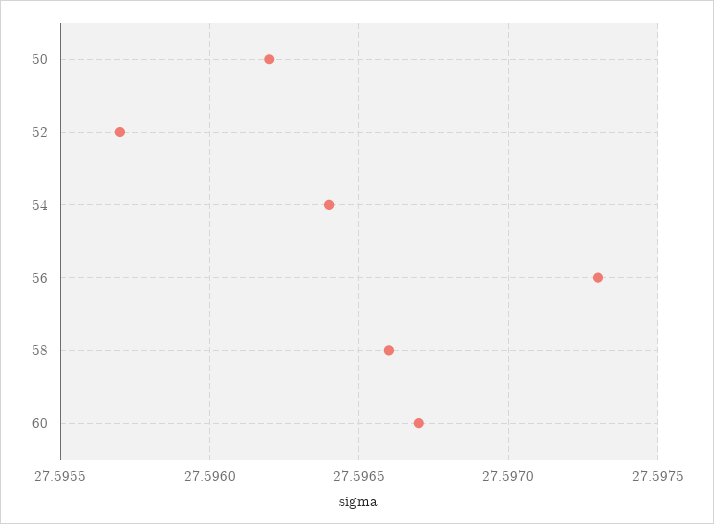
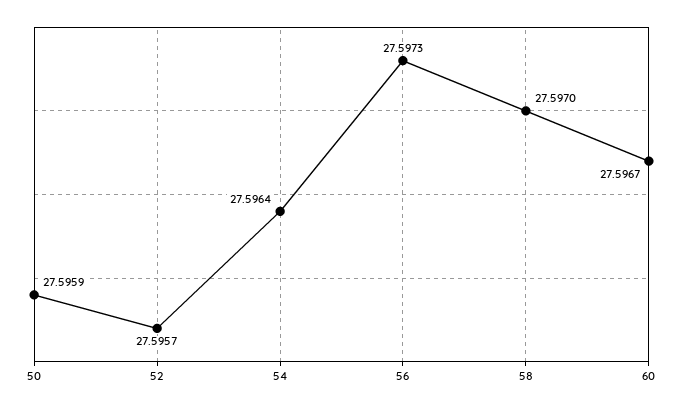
50: 27.5962 -> 27.5959
58: 27.5966 -> 27.597

